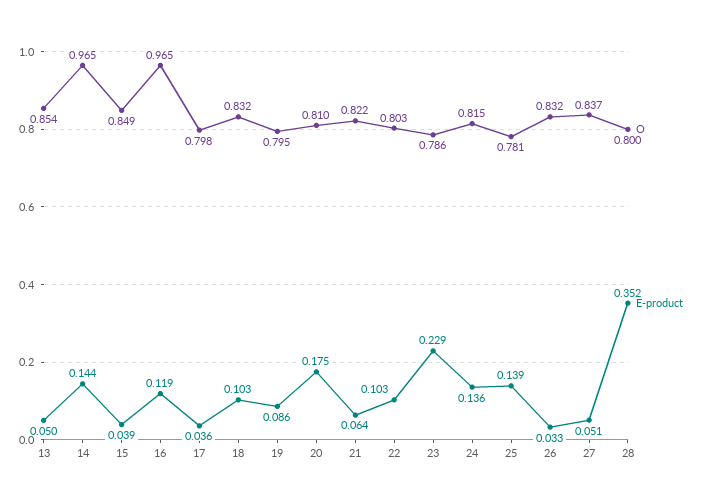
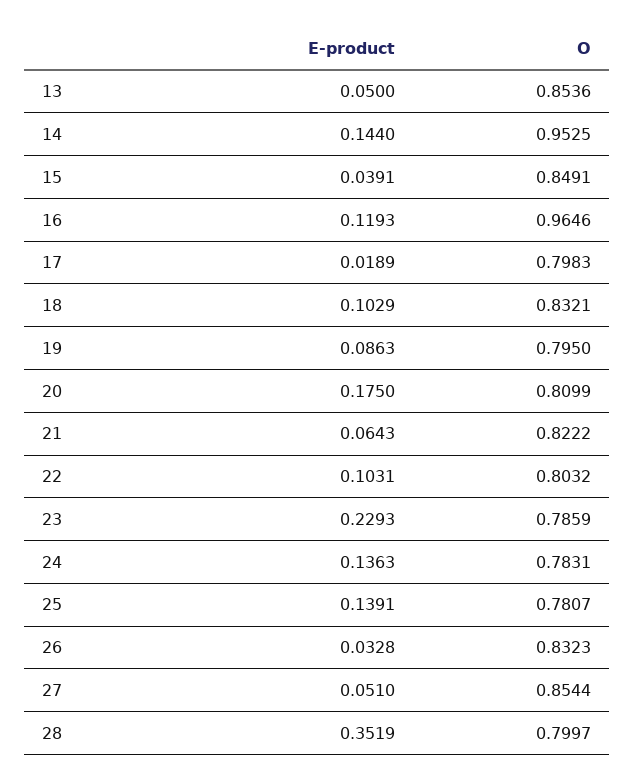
O, 14: 0.965 -> 0.9525
E-product, 17: 0.036 -> 0.0189
O, 24: 0.815 -> 0.7831
O, 27: 0.837 -> 0.8544

